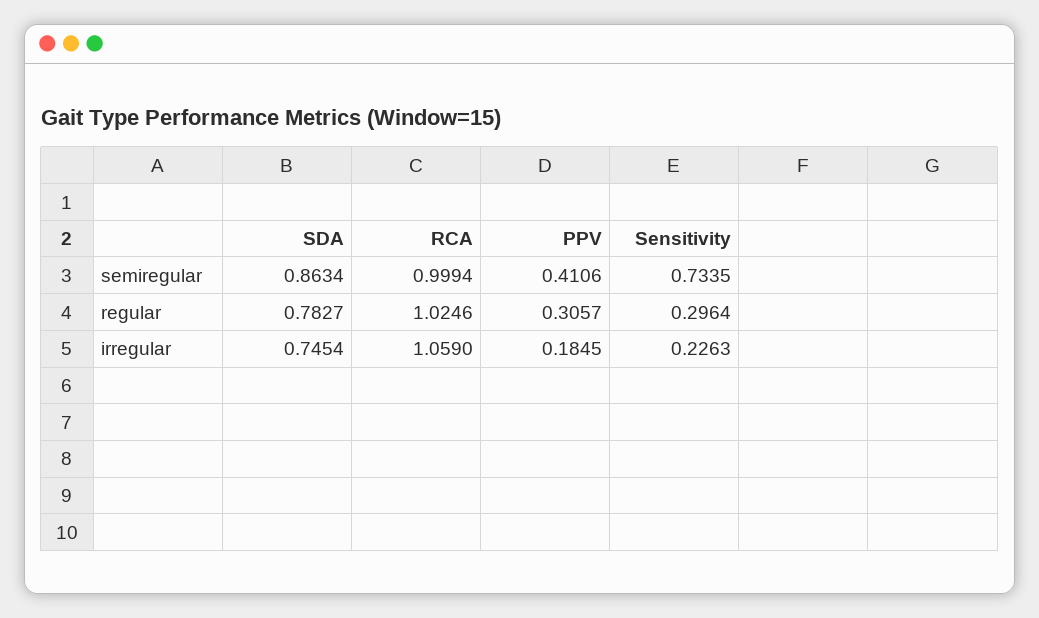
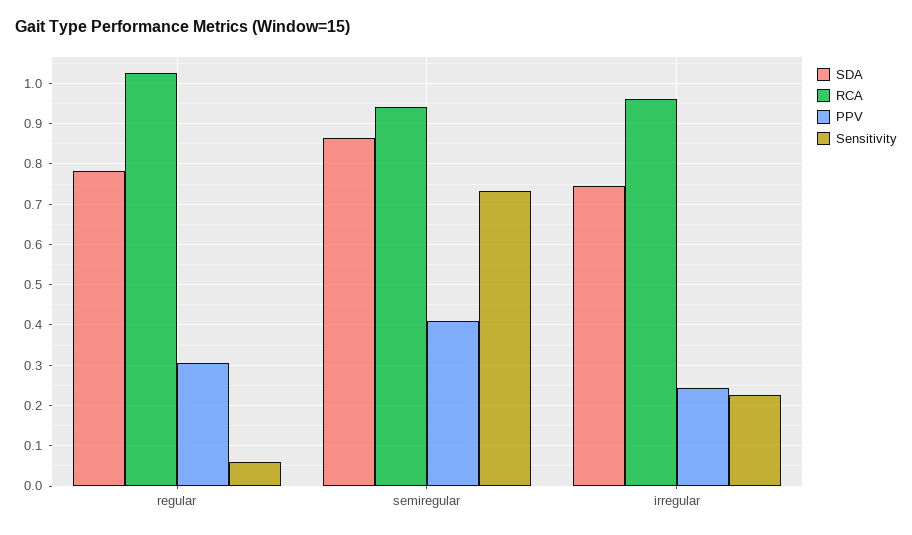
RCA, semiregular: 0.9994 -> 0.94
Sensitivity, regular: 0.2964 -> 0.06
RCA, irregular: 1.059 -> 0.96
PPV, irregular: 0.1845 -> 0.24

